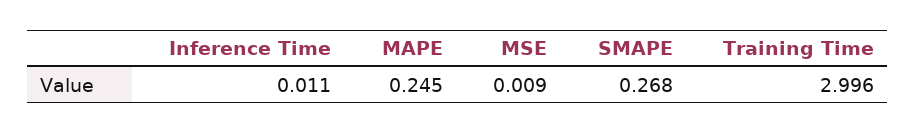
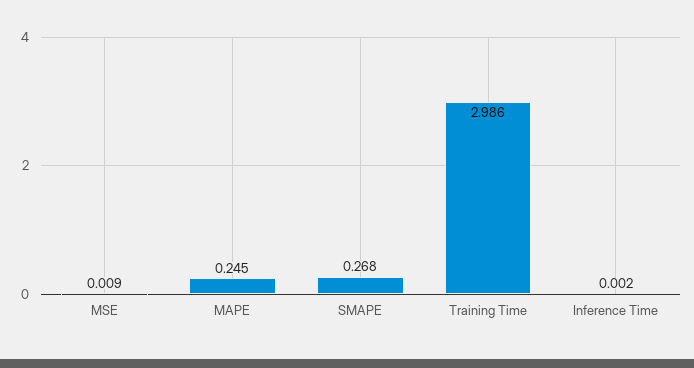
Inference Time: 0.011 -> 0.002
Training Time: 2.996 -> 2.986

